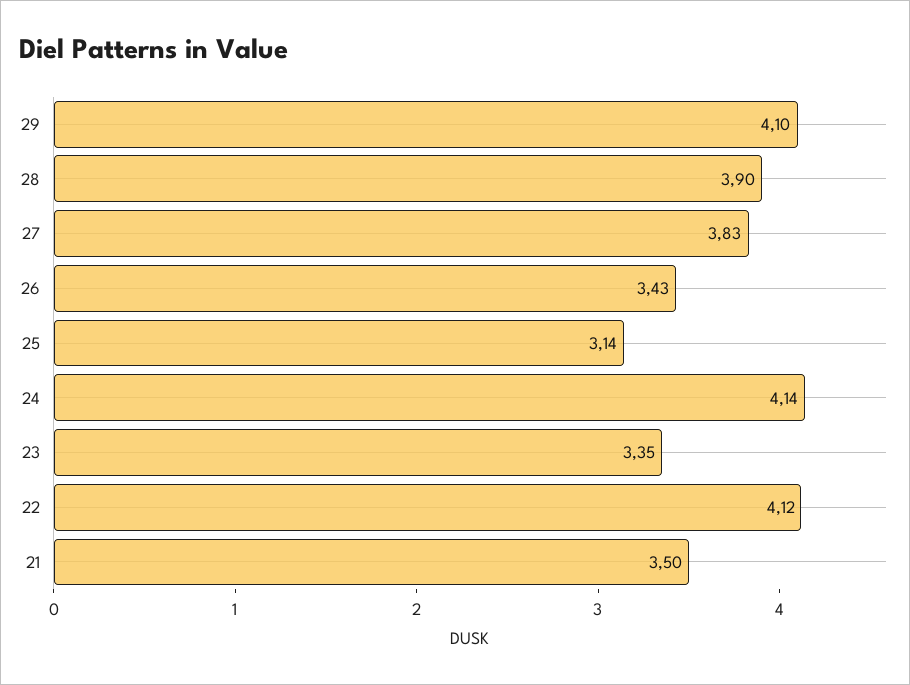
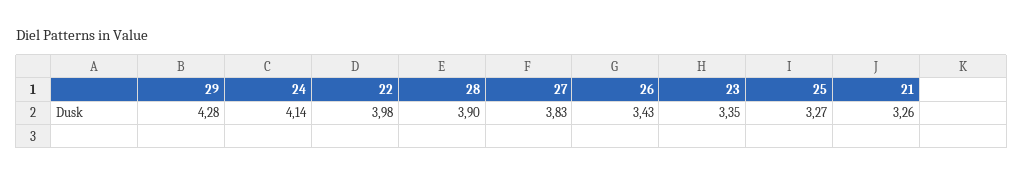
29: 4.1 -> 4.28
25: 3.14 -> 3.27
22: 4.12 -> 3.98
21: 3.5 -> 3.26

